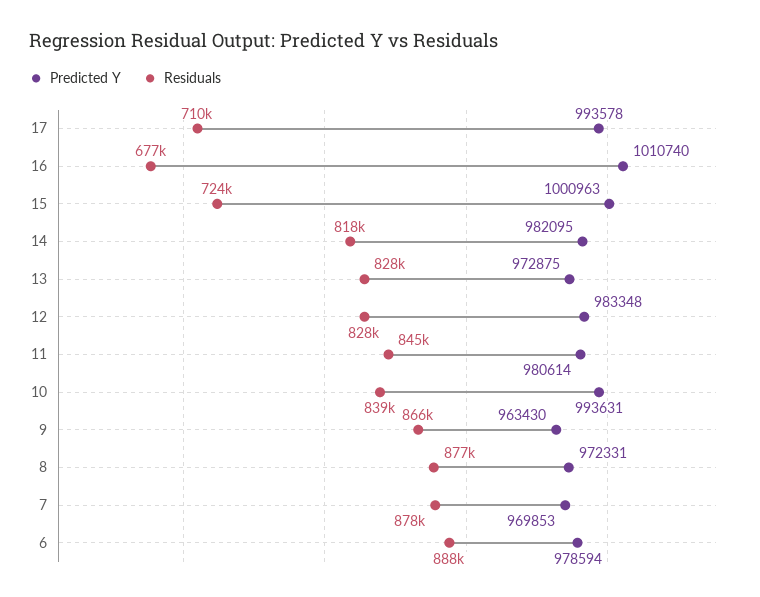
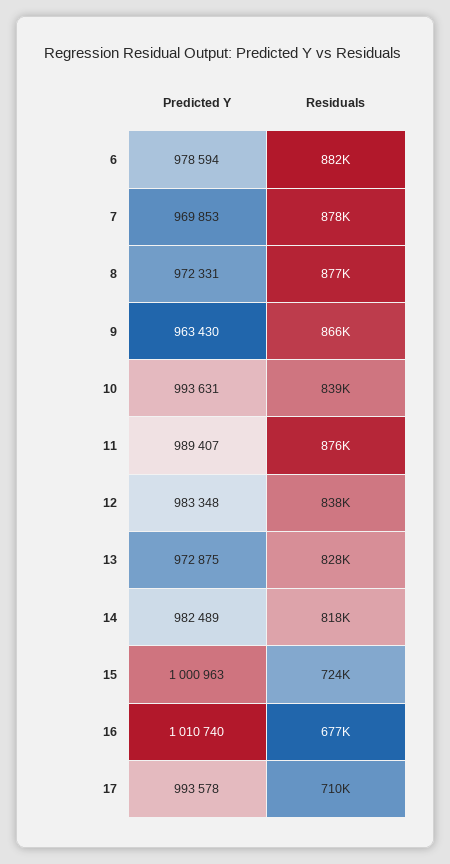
Predicted Y, 14: 982095 -> 982489
Residuals, 12: 828000 -> 838000
Predicted Y, 11: 980614 -> 989407
Residuals, 11: 845000 -> 876000
Residuals, 6: 888000 -> 882000

